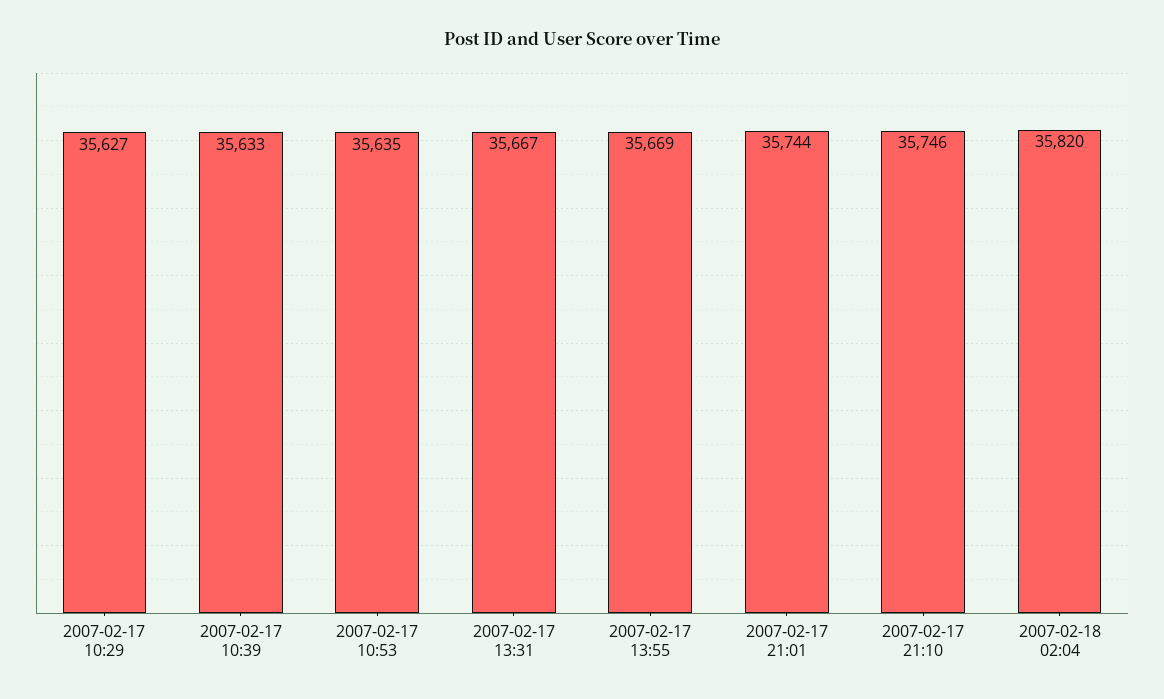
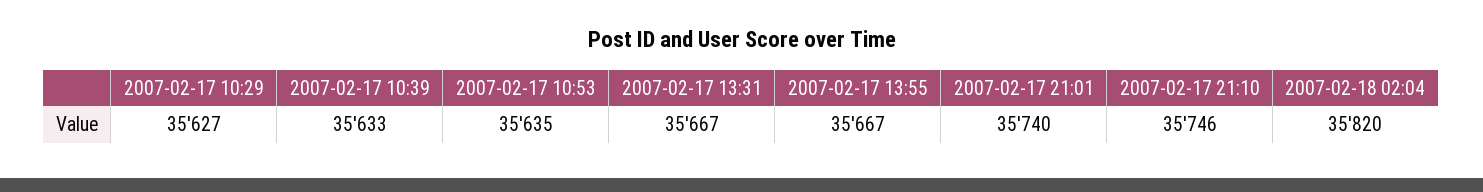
2007-02-17 13:55: 35669 -> 35667
2007-02-17 21:01: 35744 -> 35740

